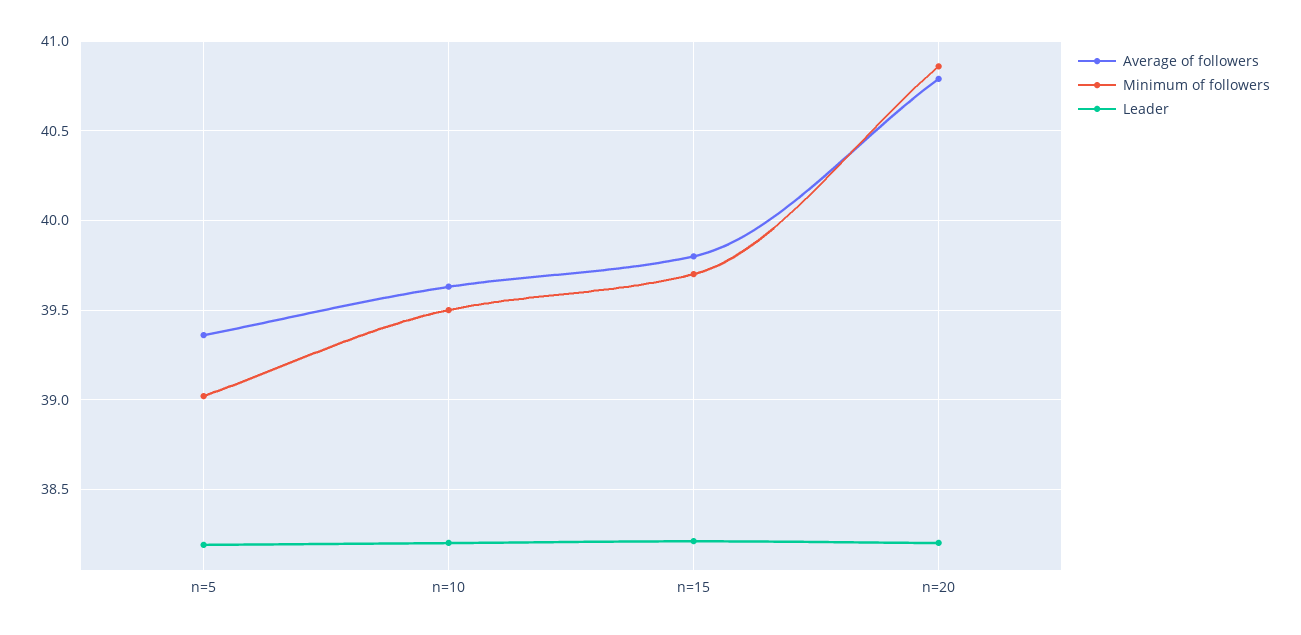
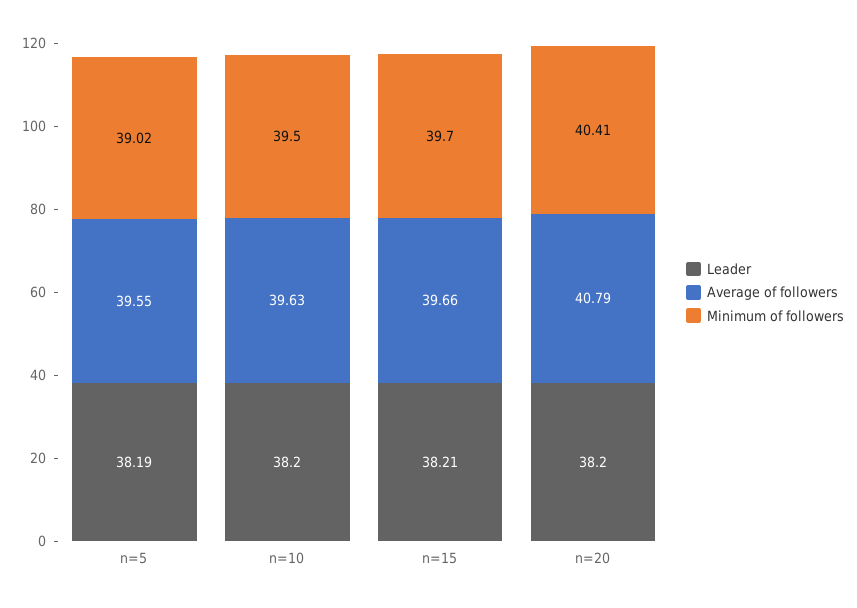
Average of followers, n=5: 39.35 -> 39.55
Average of followers, n=15: 39.8 -> 39.66
Minimum of followers, n=20: 40.85 -> 40.41

